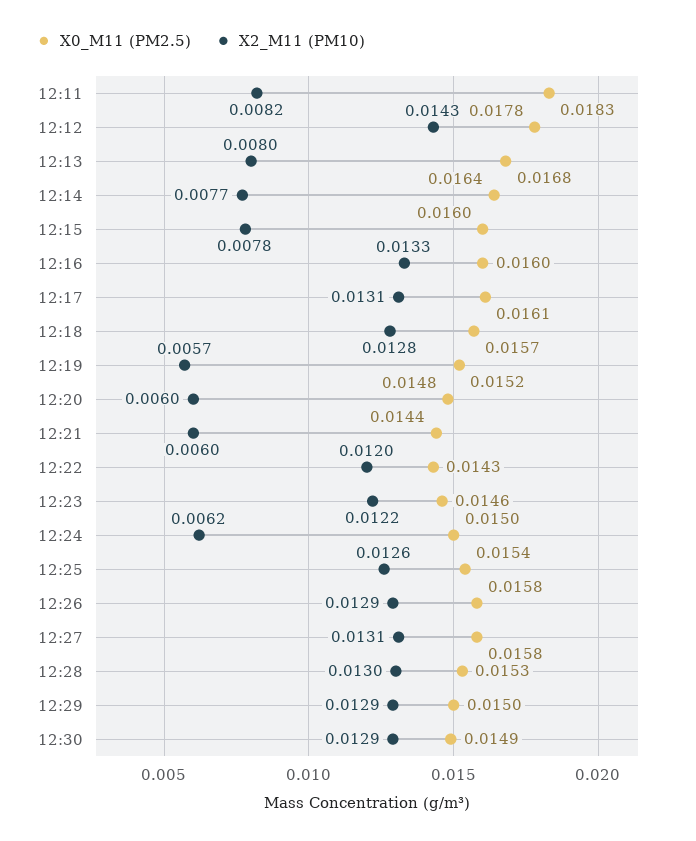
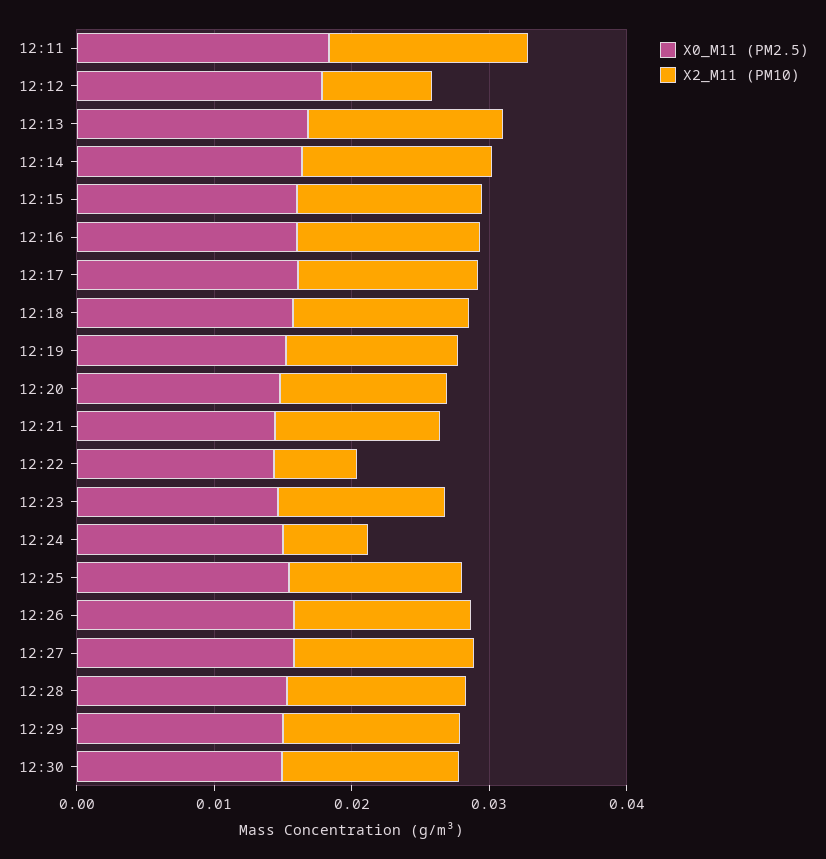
X2_M11 (PM10), 12:11: 0.0082 -> 0.014
X2_M11 (PM10), 12:12: 0.0143 -> 0.008
X2_M11 (PM10), 12:13: 0.008 -> 0.014
X2_M11 (PM10), 12:14: 0.0077 -> 0.014
X2_M11 (PM10), 12:15: 0.0078 -> 0.014
X2_M11 (PM10), 12:19: 0.0057 -> 0.012
X2_M11 (PM10), 12:20: 0.006 -> 0.012
X2_M11 (PM10), 12:21: 0.006 -> 0.012
X2_M11 (PM10), 12:22: 0.012 -> 0.006

